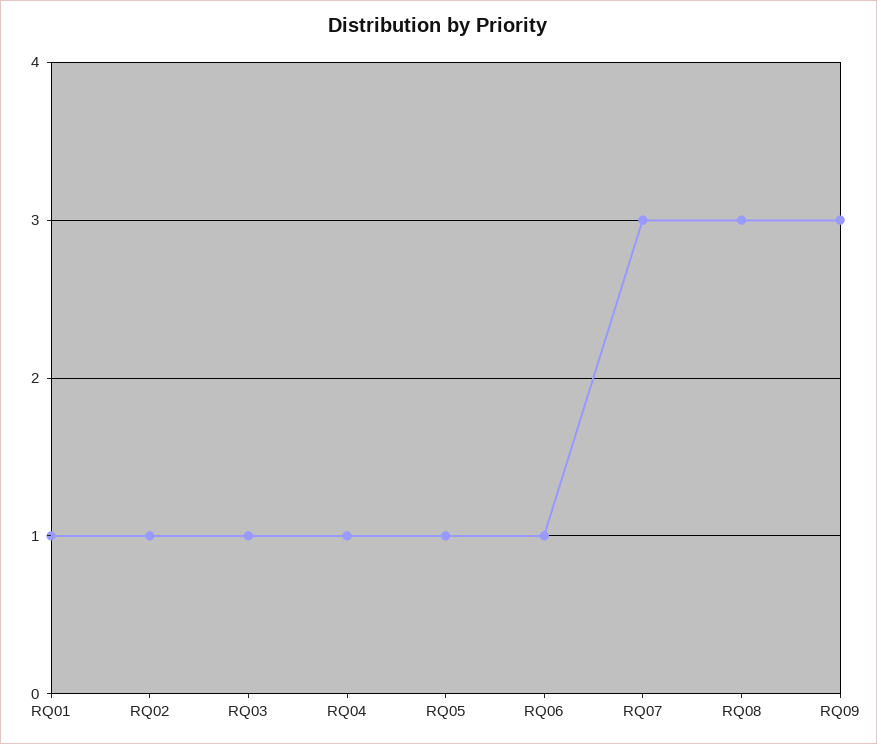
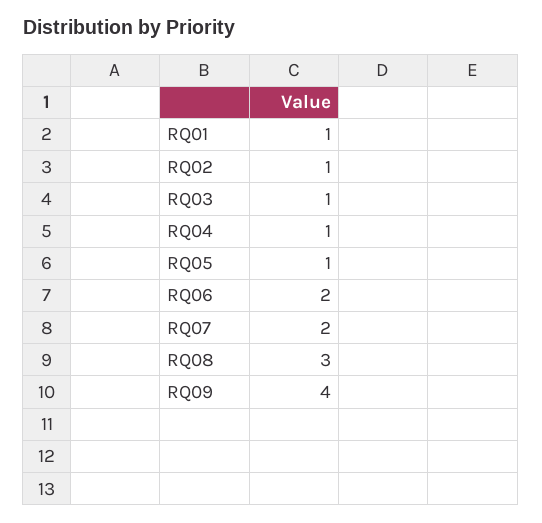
RQ06: 1 -> 2
RQ07: 3 -> 2
RQ09: 3 -> 4

